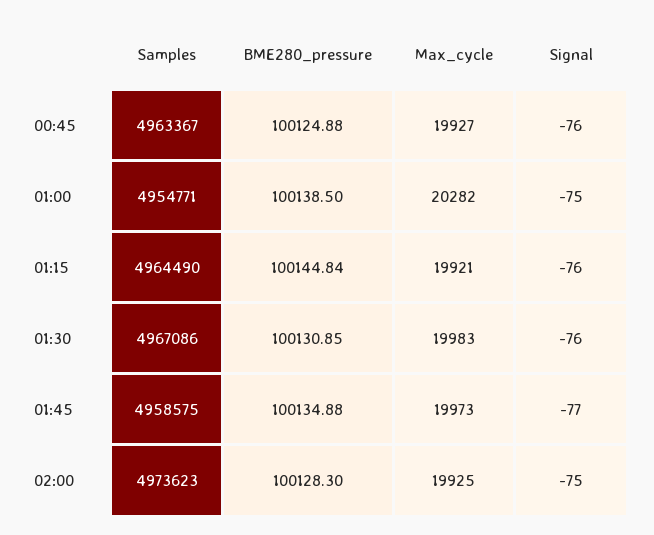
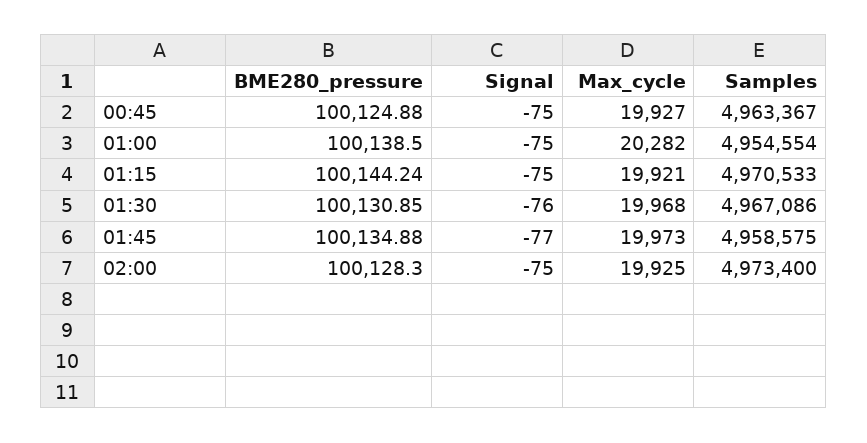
Signal, 00:45: -76 -> -75
Samples, 01:00: 4954771 -> 4954554
Samples, 01:15: 4964490 -> 4970533
BME280_pressure, 01:15: 100144.84 -> 100144.24
Signal, 01:15: -76 -> -75
Max_cycle, 01:30: 19983 -> 19968
Samples, 02:00: 4973623 -> 4973400

